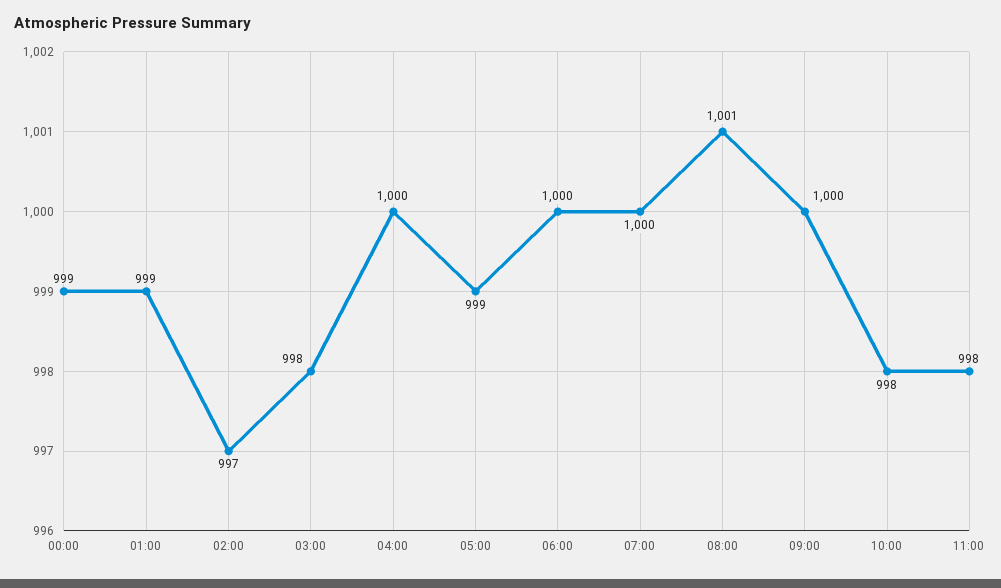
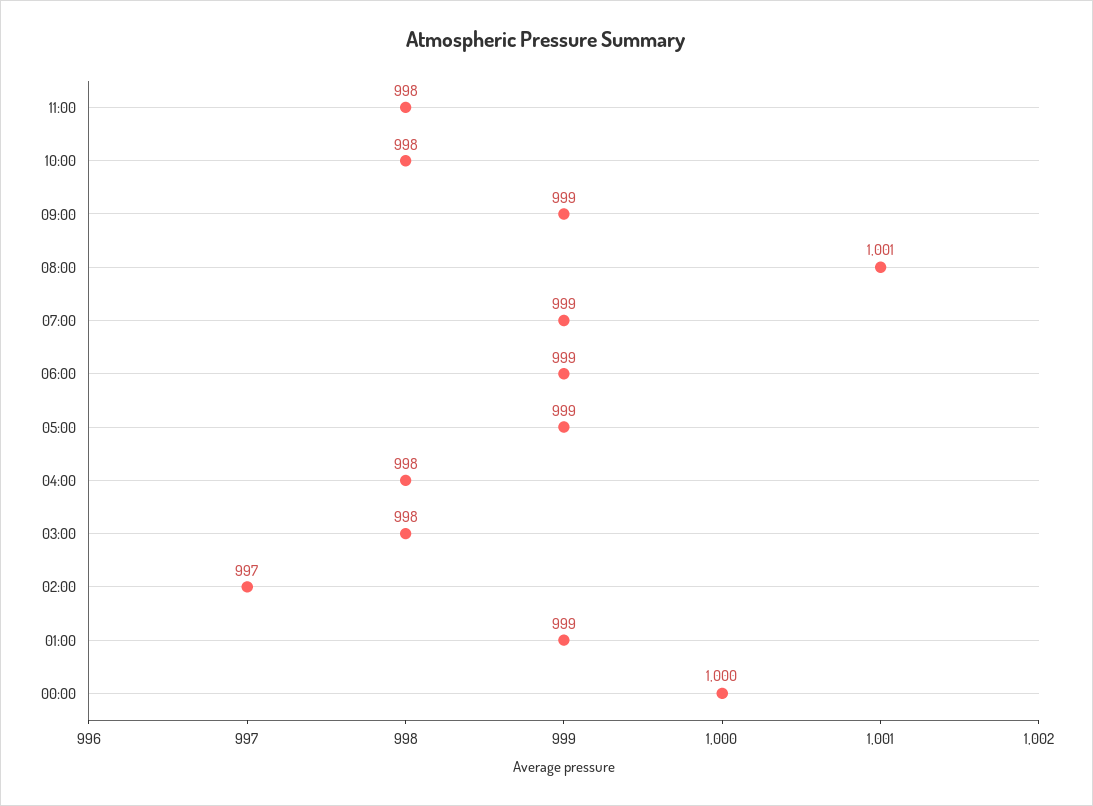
00:00: 999 -> 1000
04:00: 1000 -> 998
06:00: 1000 -> 999
07:00: 1000 -> 999
09:00: 1000 -> 999

